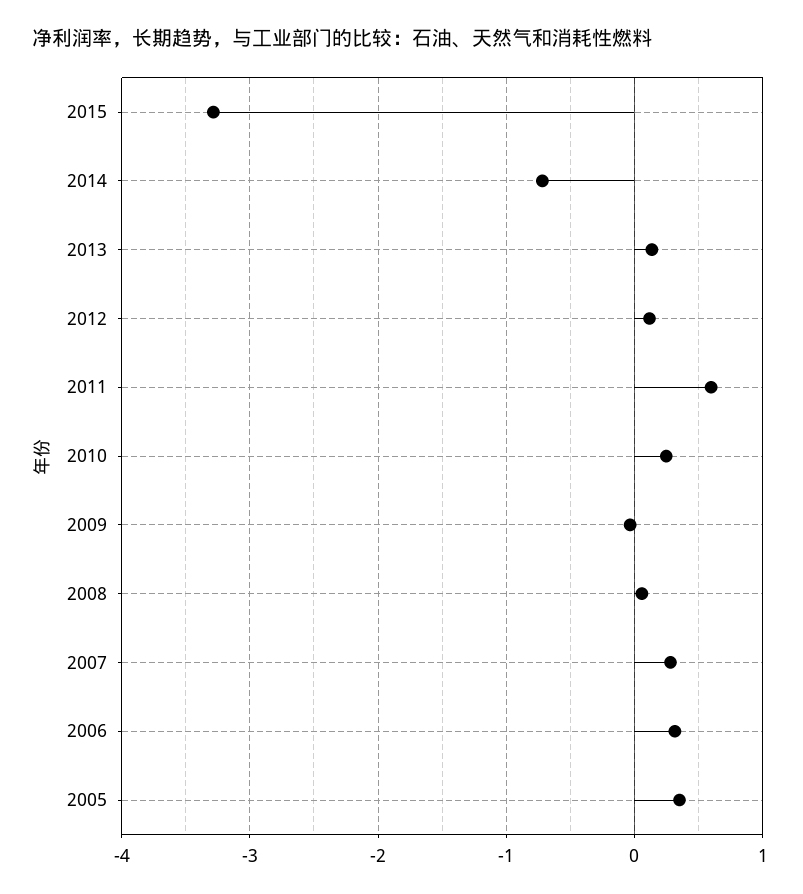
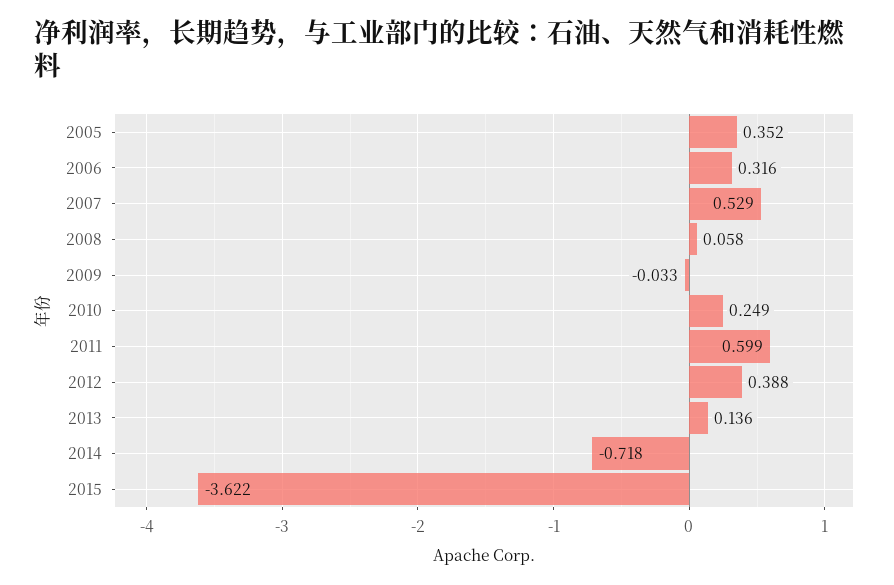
2015: -3.3 -> -3.622
2012: 0.1 -> 0.388
2007: 0.3 -> 0.529

